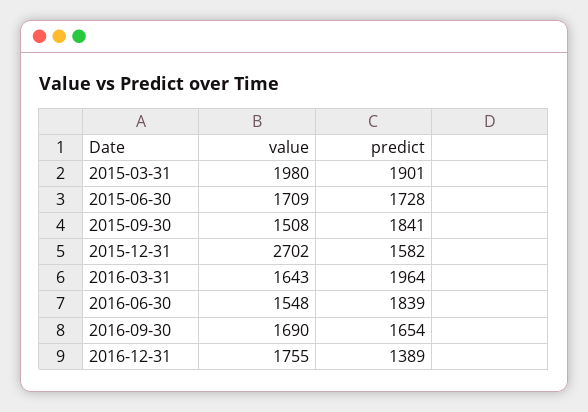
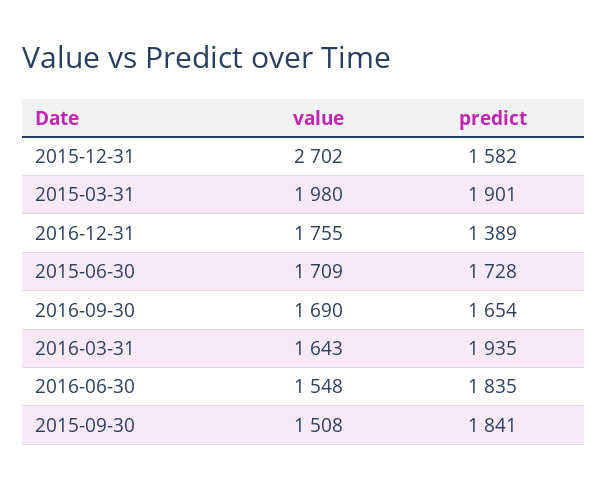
predict, 2016-03-31: 1964 -> 1935
predict, 2016-06-30: 1839 -> 1835

